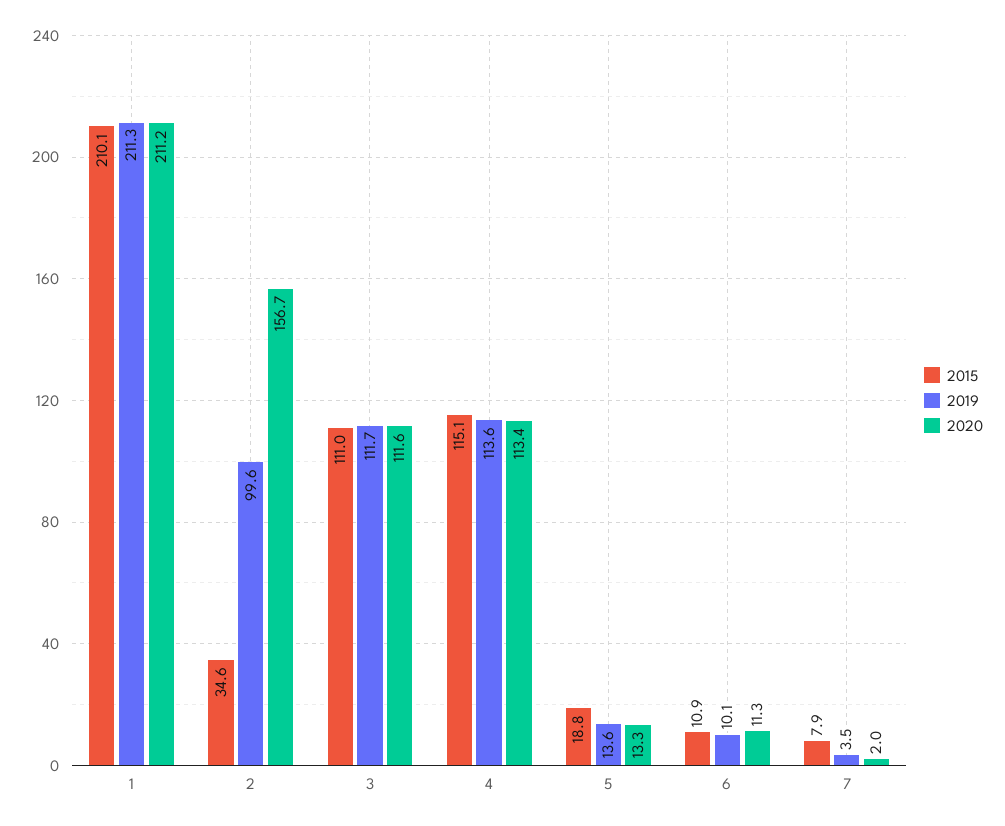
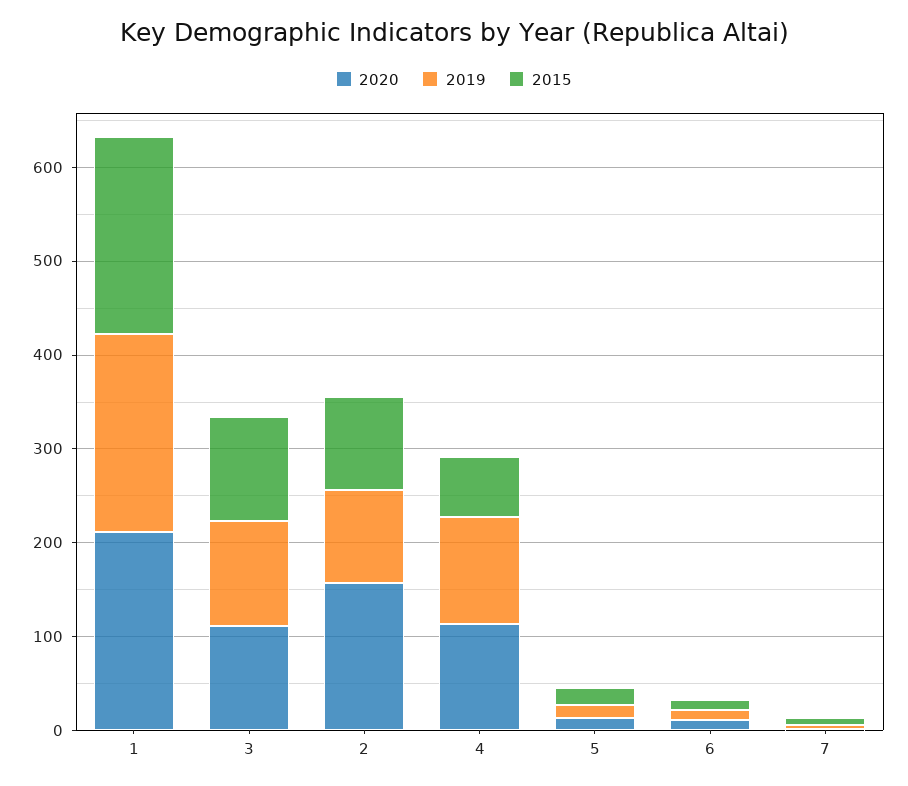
2015, 2: 34.6 -> 100
2015, 4: 115.1 -> 60

